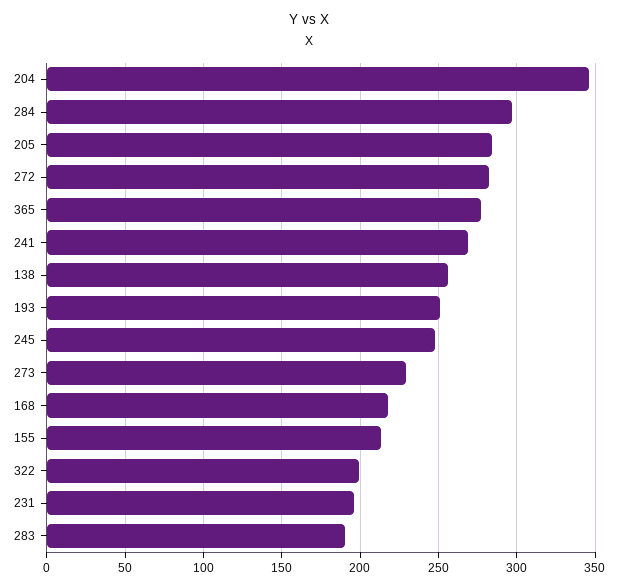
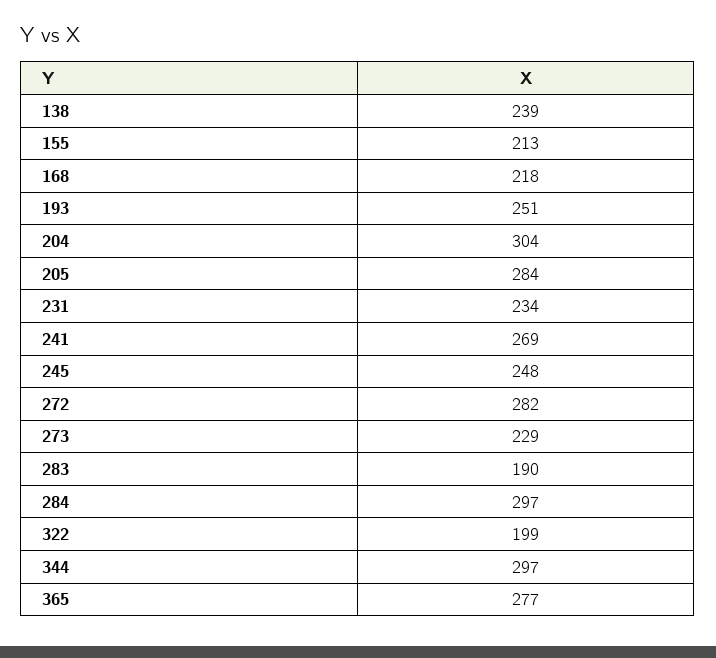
204: 345 -> 304
138: 255 -> 239
231: 195 -> 234
344: none -> 297

